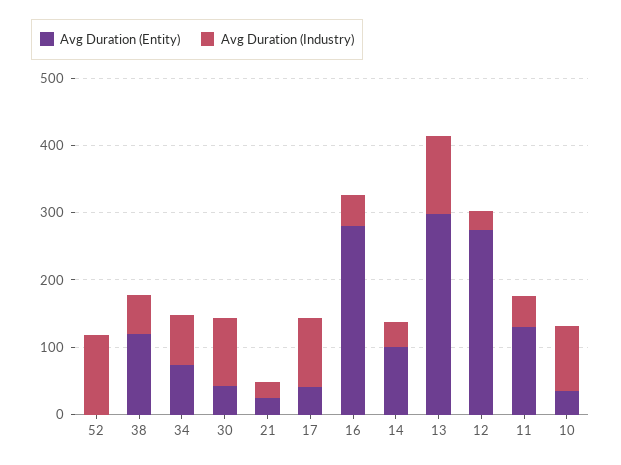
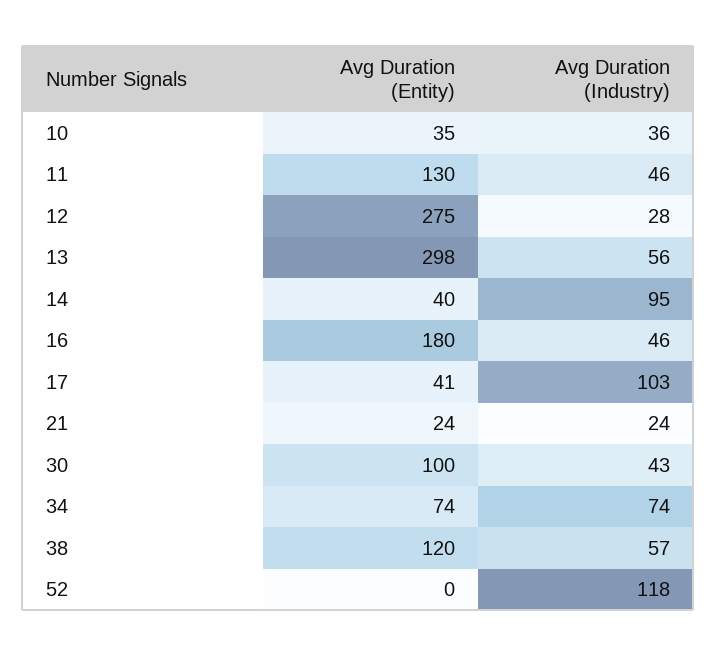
Avg Duration (Entity), 30: 40 -> 100
Avg Duration (Industry), 30: 100 -> 43
Avg Duration (Entity), 16: 280 -> 180
Avg Duration (Entity), 14: 100 -> 40
Avg Duration (Industry), 14: 40 -> 95
Avg Duration (Industry), 13: 120 -> 56
Avg Duration (Industry), 10: 100 -> 36

